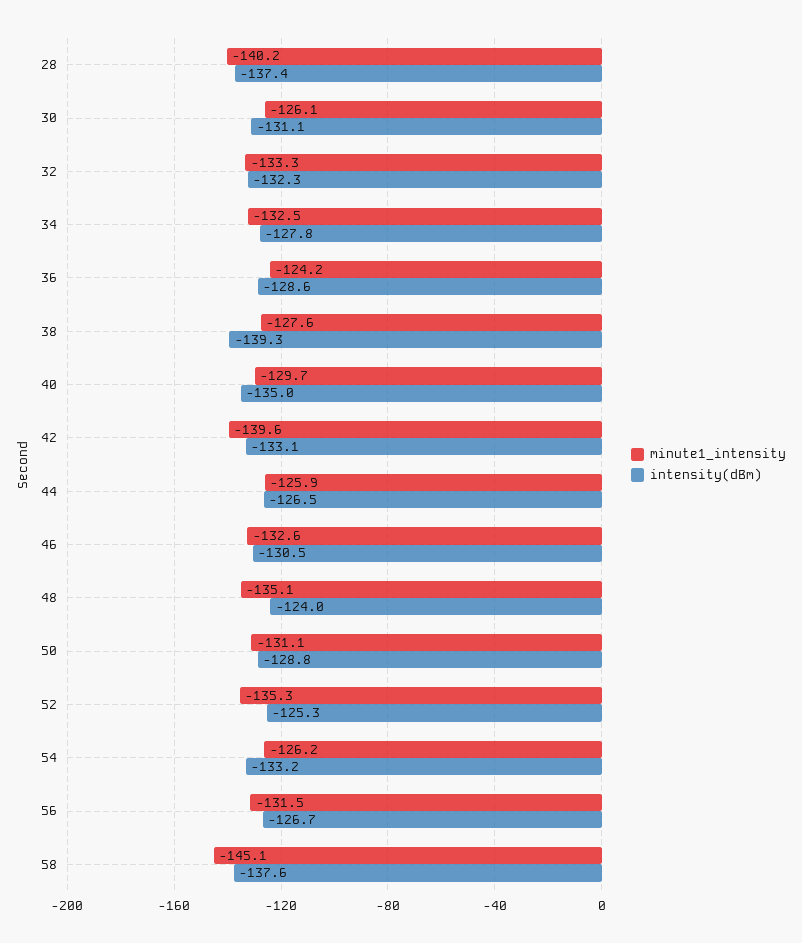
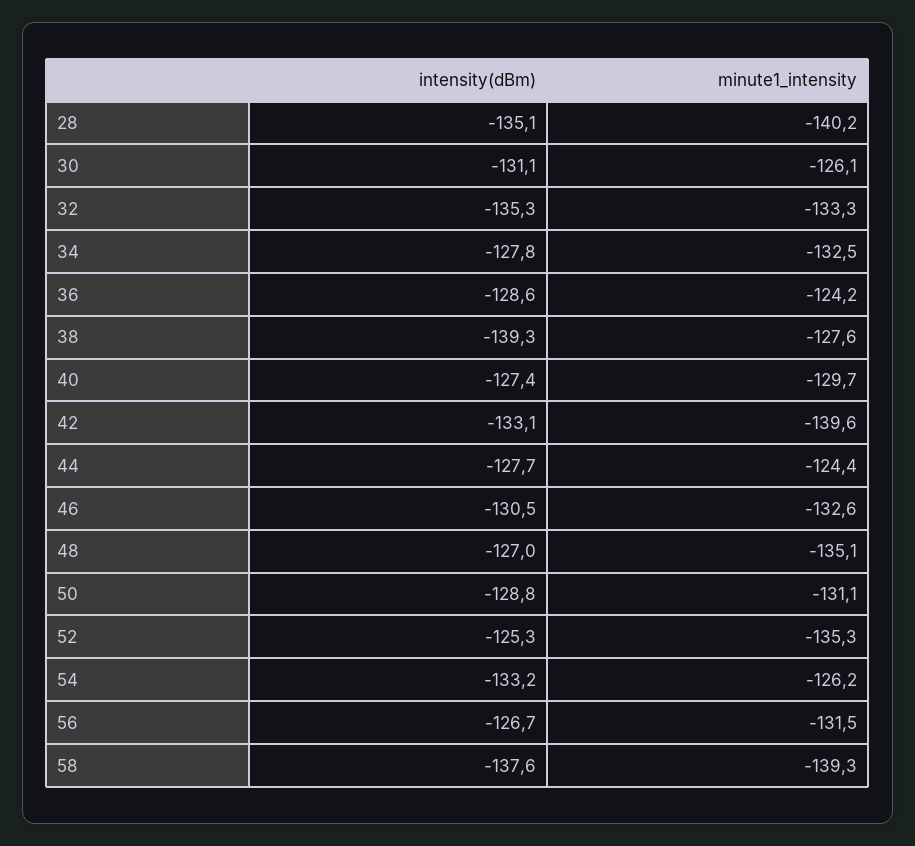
intensity(dBm), 28: -137.4 -> -135.1
intensity(dBm), 32: -132.3 -> -135.3
intensity(dBm), 40: -135 -> -127.4
minute1_intensity, 44: -125.9 -> -124.4
intensity(dBm), 44: -126.5 -> -127.7
intensity(dBm), 48: -124 -> -127
minute1_intensity, 58: -145.1 -> -139.3

